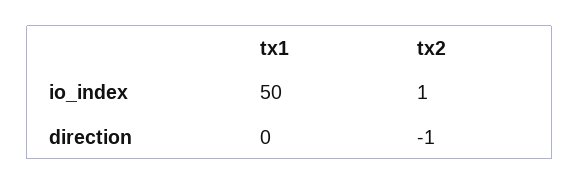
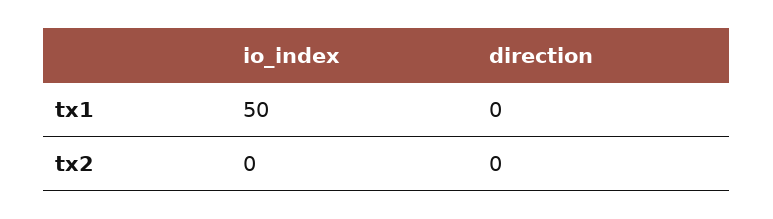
tx2, io_index: 1 -> 0
tx2, direction: -1 -> 0

